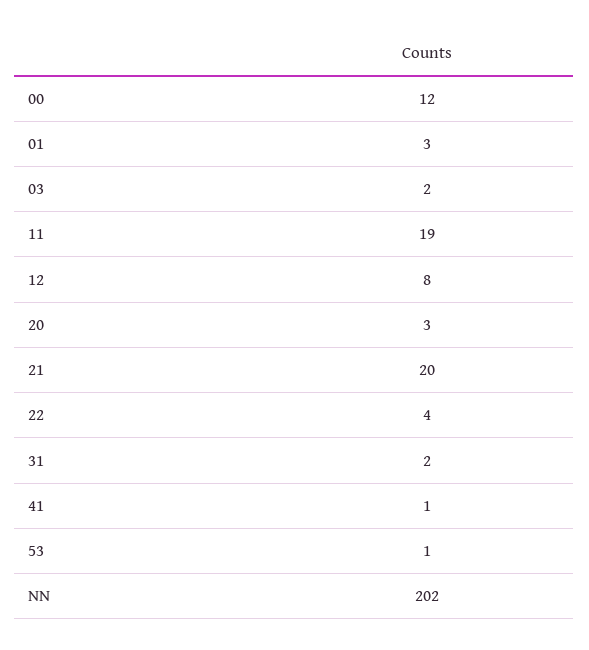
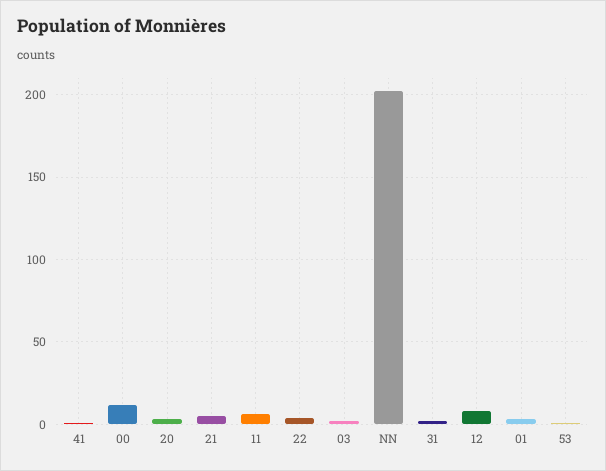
11: 19 -> 5
21: 20 -> 5

